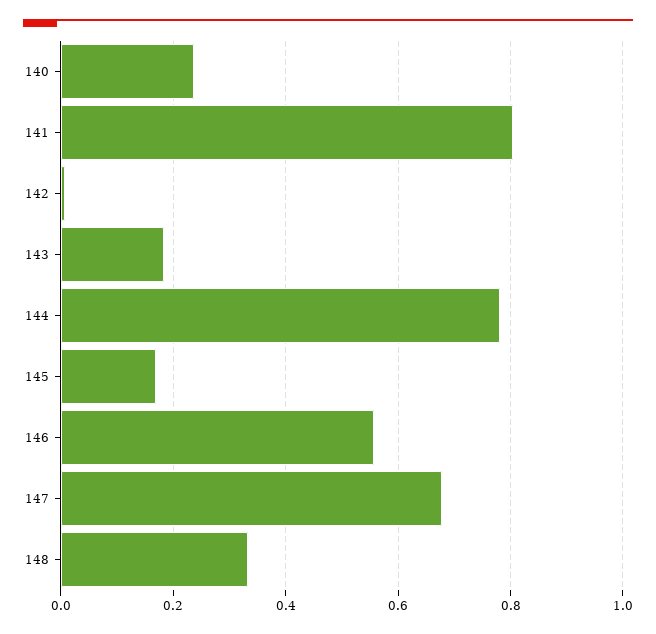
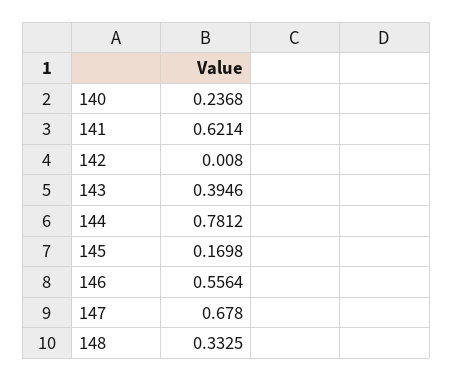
141: 0.8 -> 0.6214
143: 0.18 -> 0.3946

